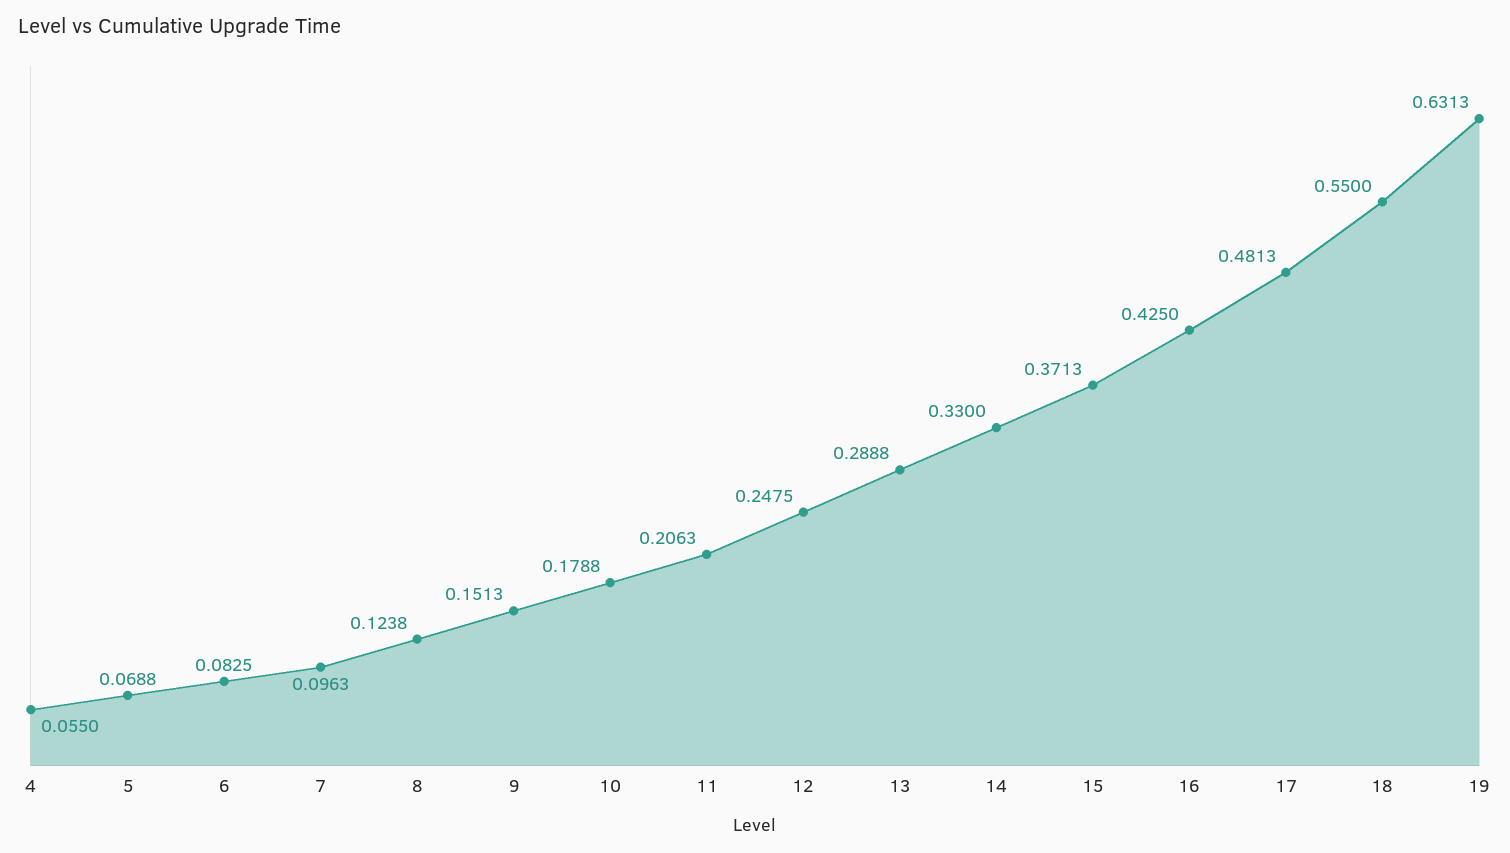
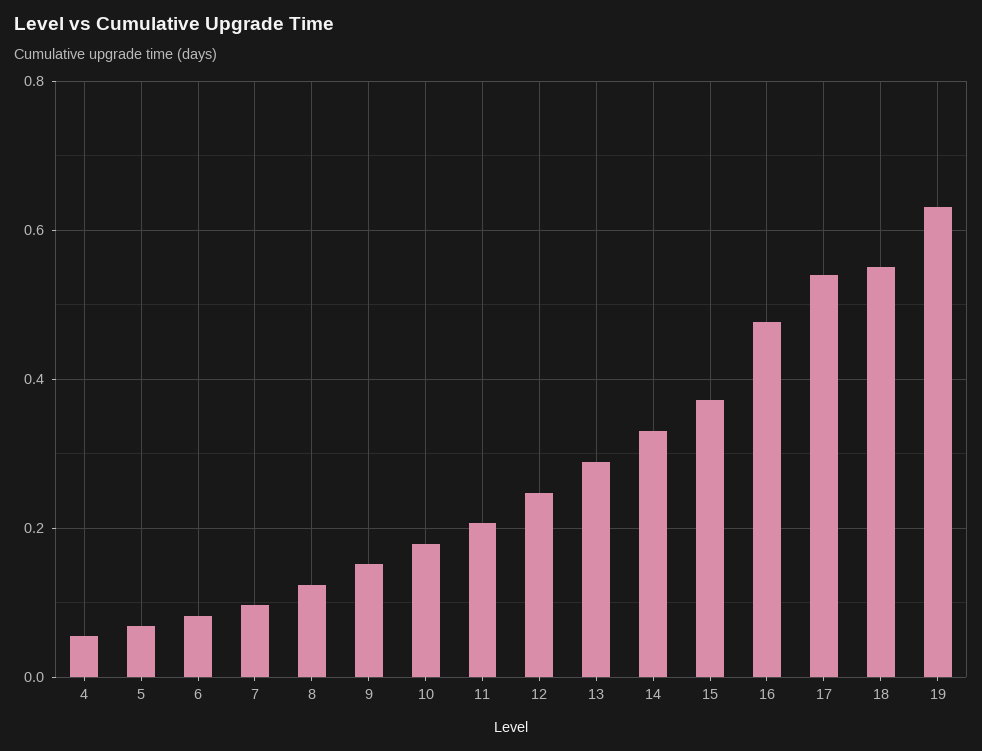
16: 0.425 -> 0.48
17: 0.4813 -> 0.54

